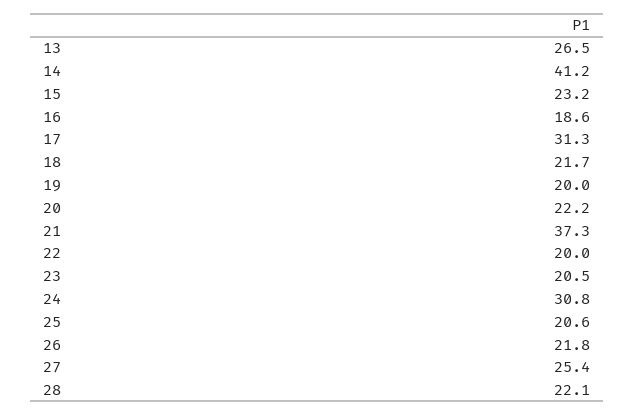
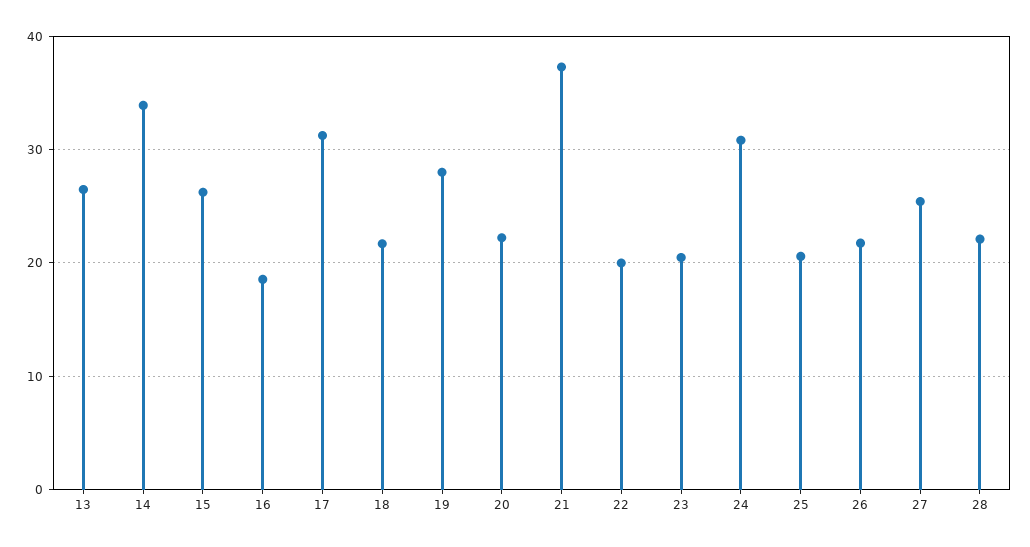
14: 41.2 -> 34
15: 23.2 -> 26
19: 20 -> 28

